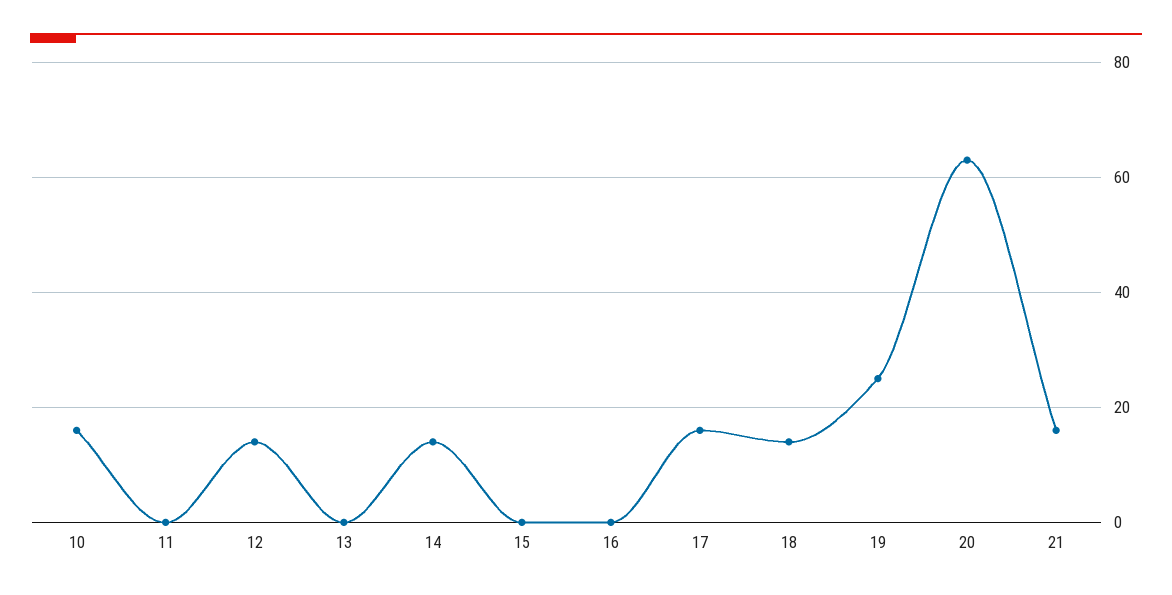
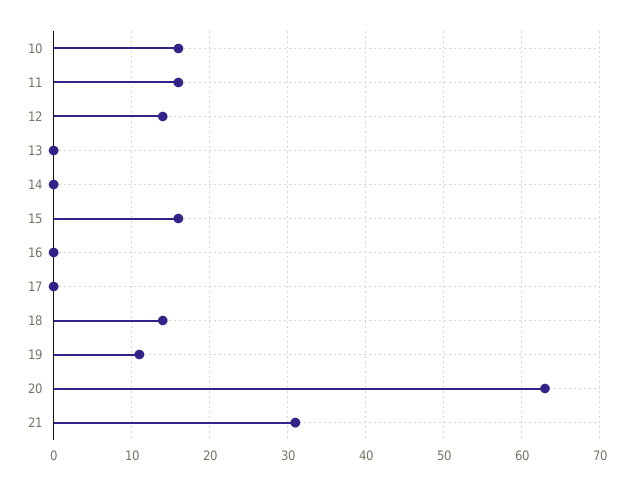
11: 0 -> 16
14: 15 -> 0
15: 0 -> 16
17: 15 -> 0
19: 25 -> 11
21: 15 -> 31

